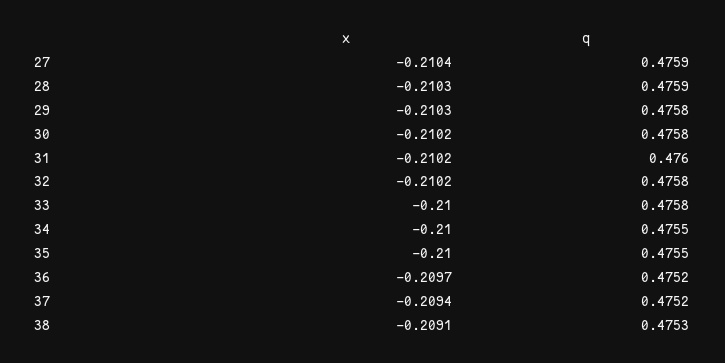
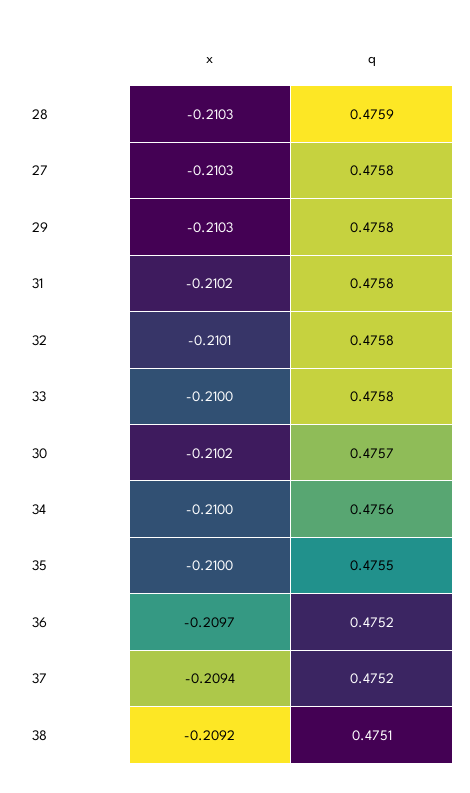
x, 27: -0.2104 -> -0.2103
q, 27: 0.4759 -> 0.4758
q, 30: 0.4758 -> 0.4757
q, 31: 0.476 -> 0.4758
x, 32: -0.2102 -> -0.2101
q, 34: 0.4755 -> 0.4756
x, 38: -0.2091 -> -0.2092
q, 38: 0.4753 -> 0.4751

